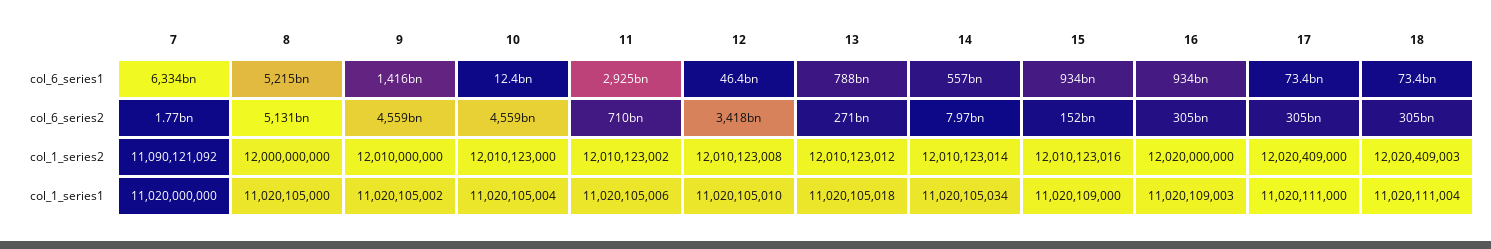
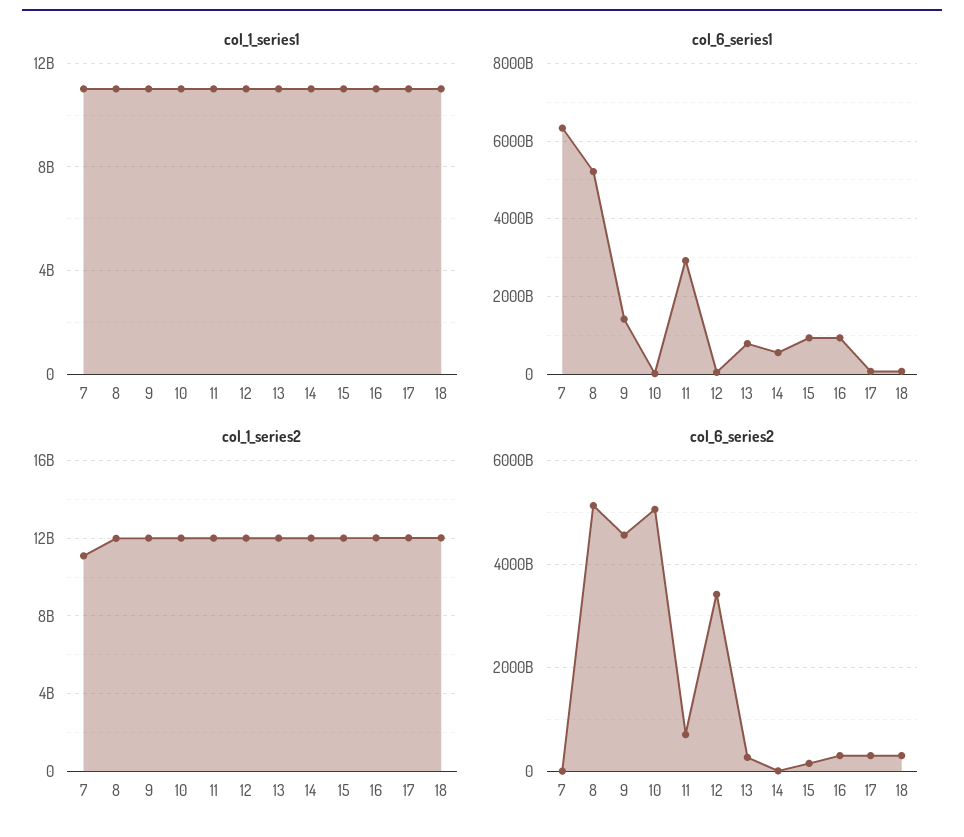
col_6_series2, 10: 4559000000000 -> 5000000000000

